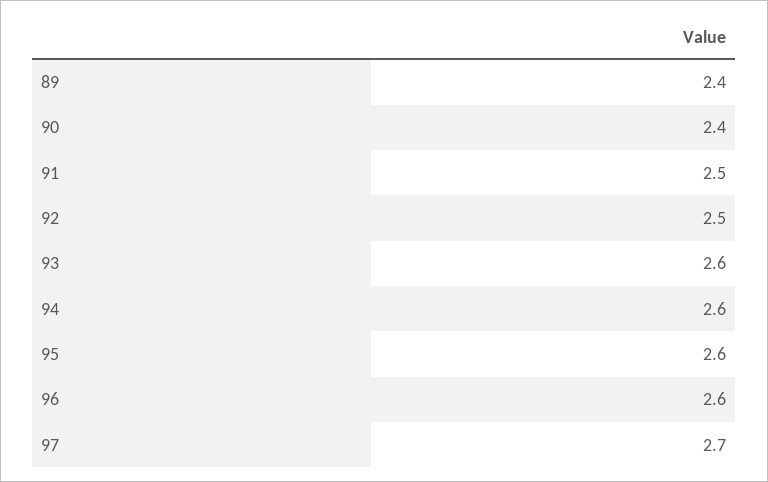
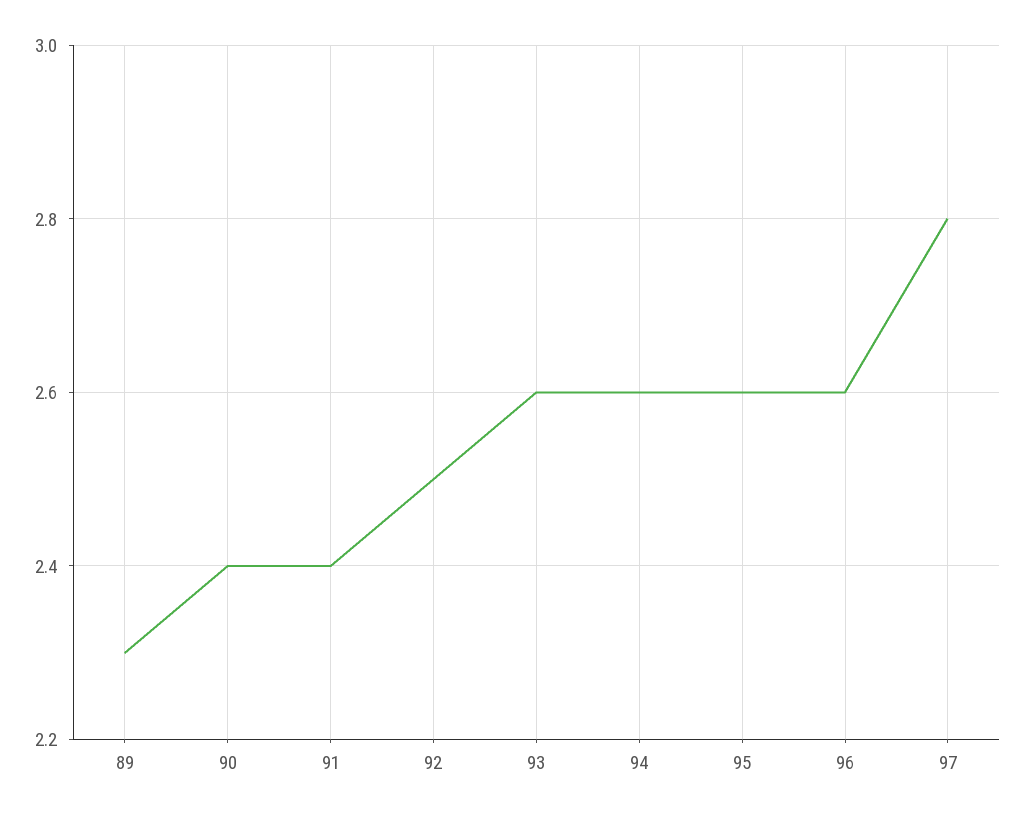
89: 2.4 -> 2.3
91: 2.5 -> 2.4
97: 2.7 -> 2.8

